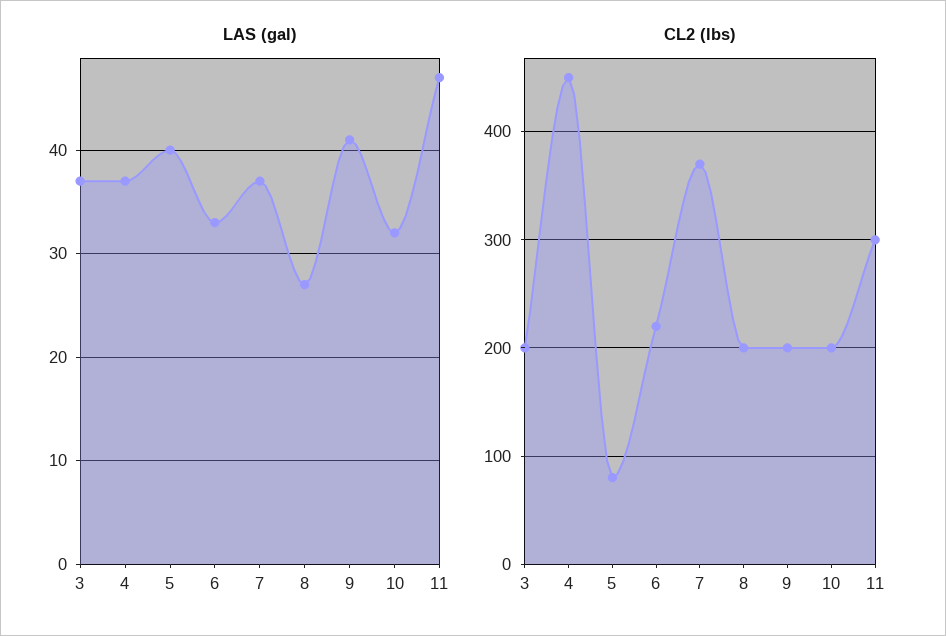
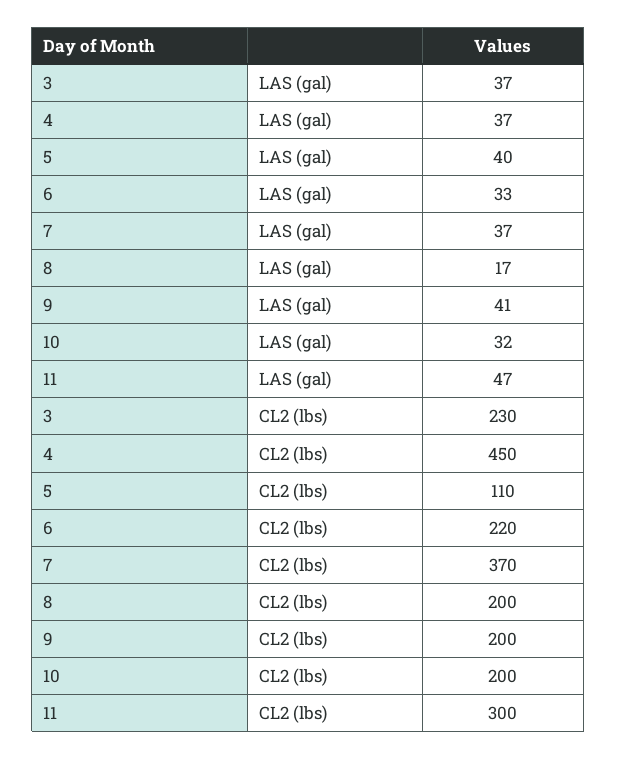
LAS (gal), 8: 27 -> 17
CL2 (lbs), 3: 200 -> 230
CL2 (lbs), 5: 80 -> 110

